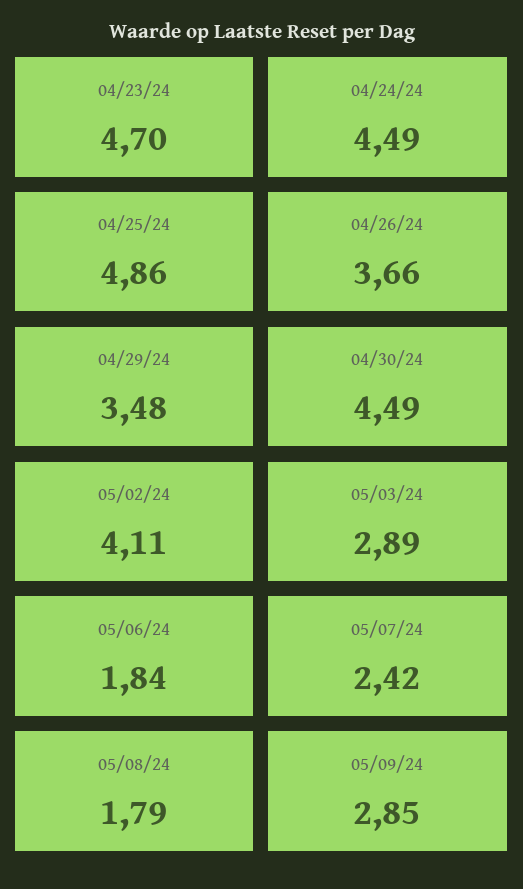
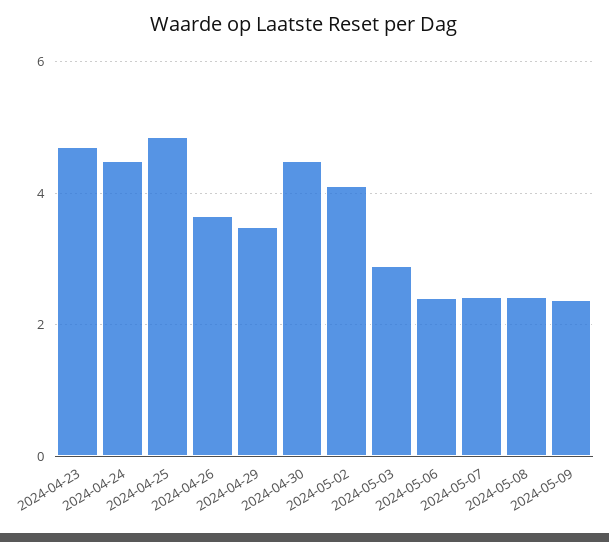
05/06/24: 1.84 -> 2.4
05/08/24: 1.79 -> 2.4
05/09/24: 2.85 -> 2.4

